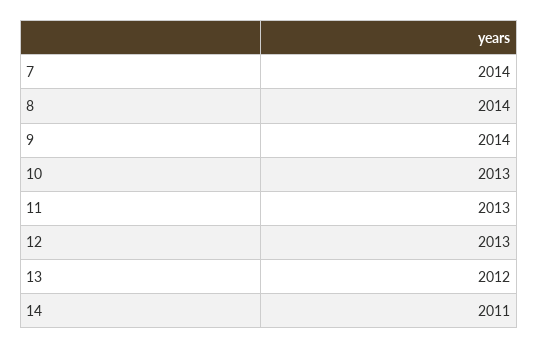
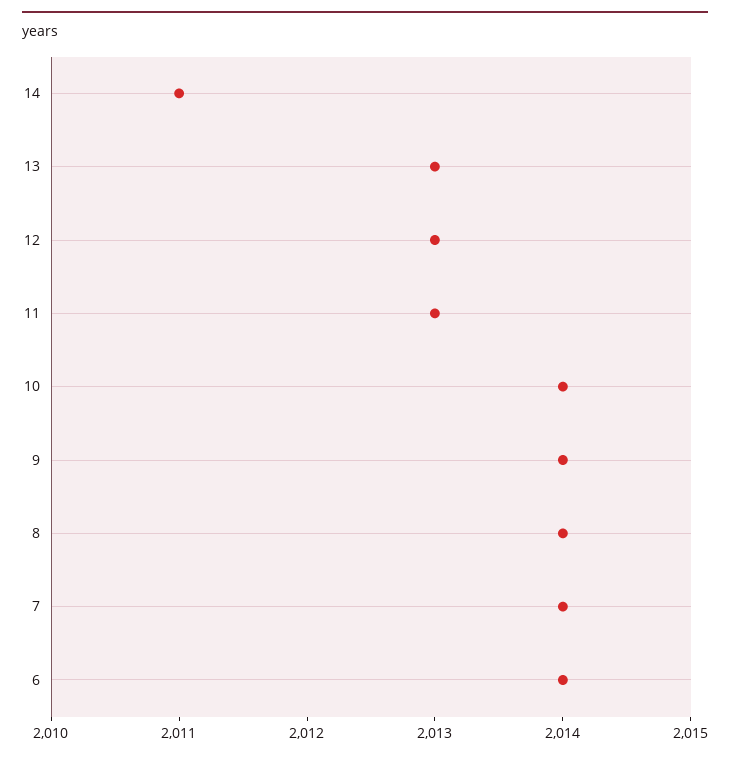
10: 2013 -> 2014
13: 2012 -> 2013
6: none -> 2014

